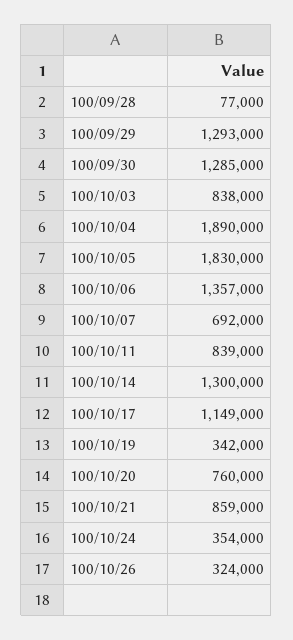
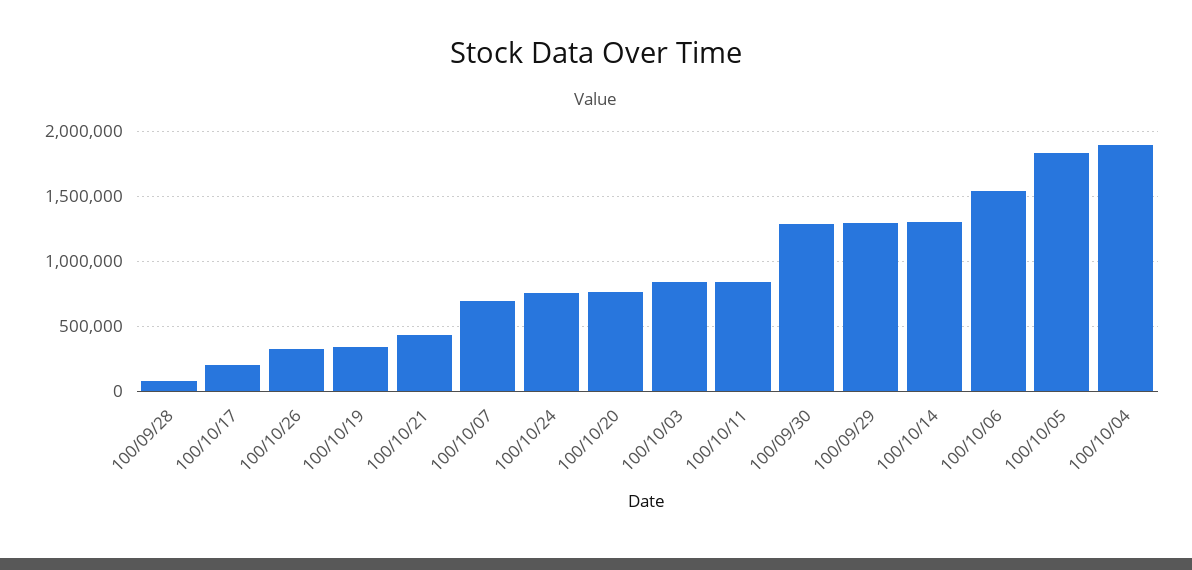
100/10/06: 1357000 -> 1550000
100/10/17: 1149000 -> 200000
100/10/21: 859000 -> 450000
100/10/24: 354000 -> 750000

